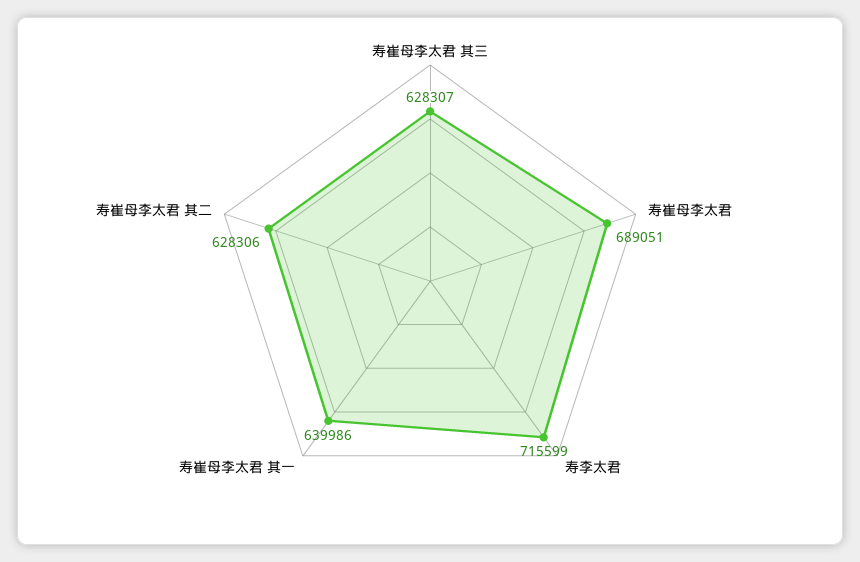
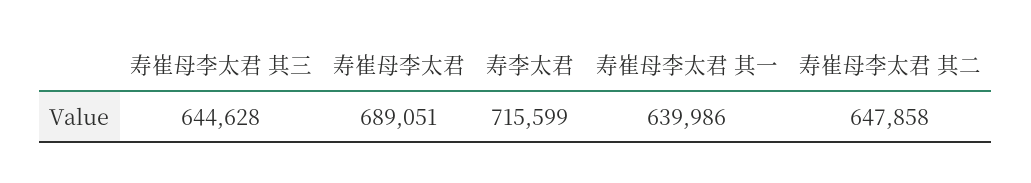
寿崔母李太君 其三: 628307 -> 644628
寿崔母李太君 其二: 628306 -> 647858

